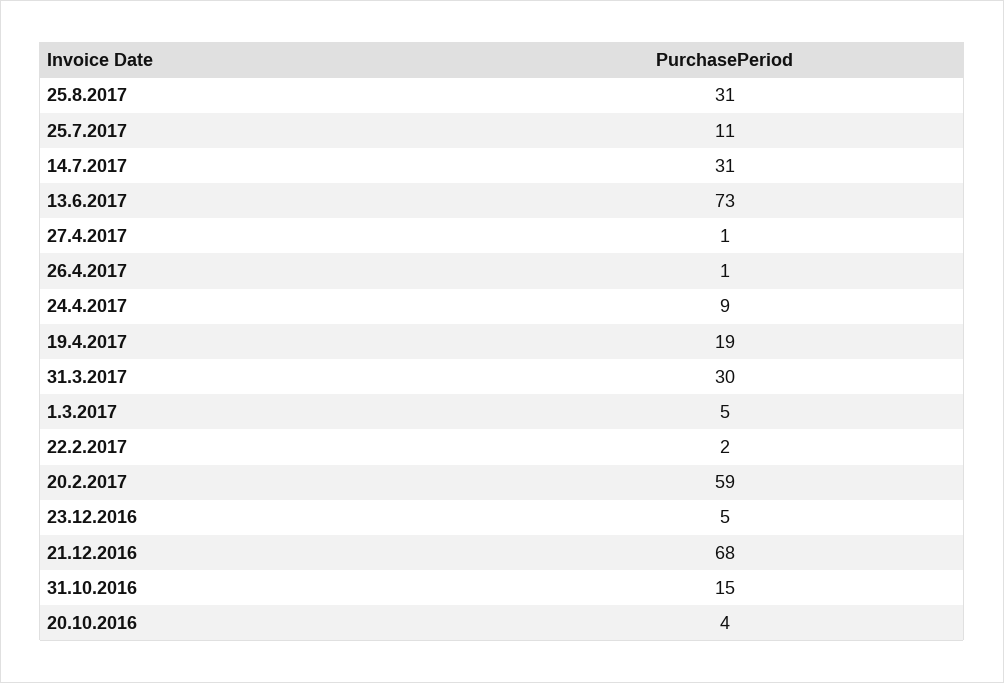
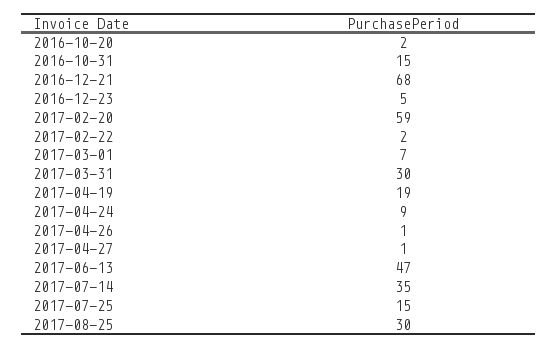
25.8.2017: 31 -> 30
25.7.2017: 11 -> 15
14.7.2017: 31 -> 35
13.6.2017: 73 -> 47
1.3.2017: 5 -> 7
20.10.2016: 4 -> 2

